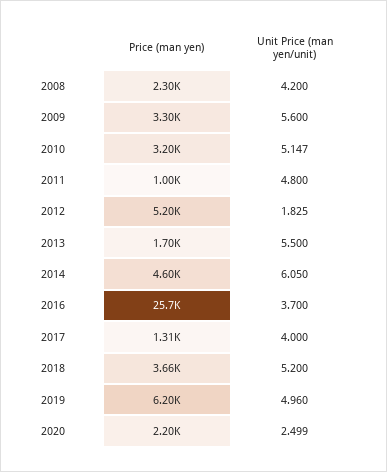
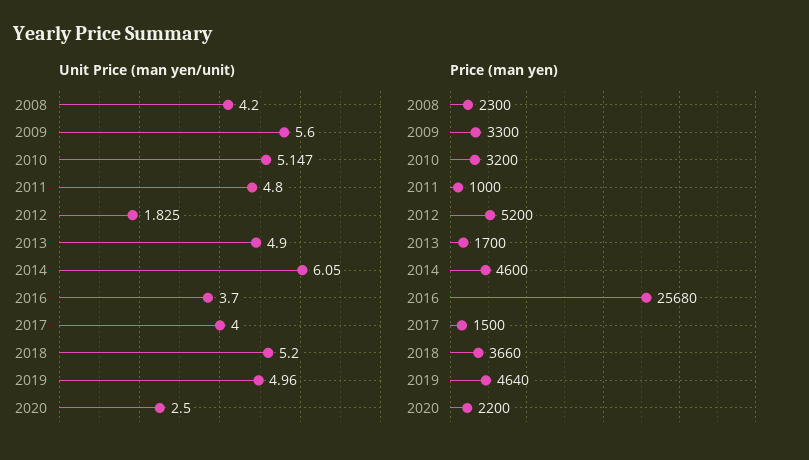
Unit Price (man yen/unit), 2013: 5.5 -> 4.9
Price (man yen), 2017: 1310 -> 1500
Price (man yen), 2019: 6200 -> 4640
Unit Price (man yen/unit), 2020: 2.499 -> 2.5

